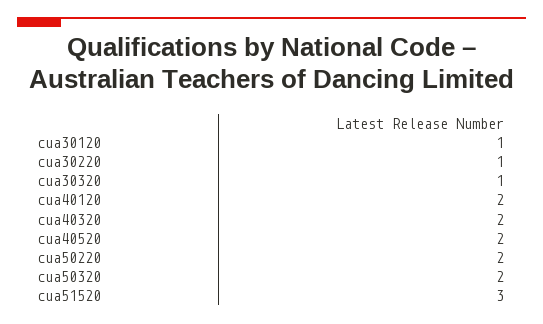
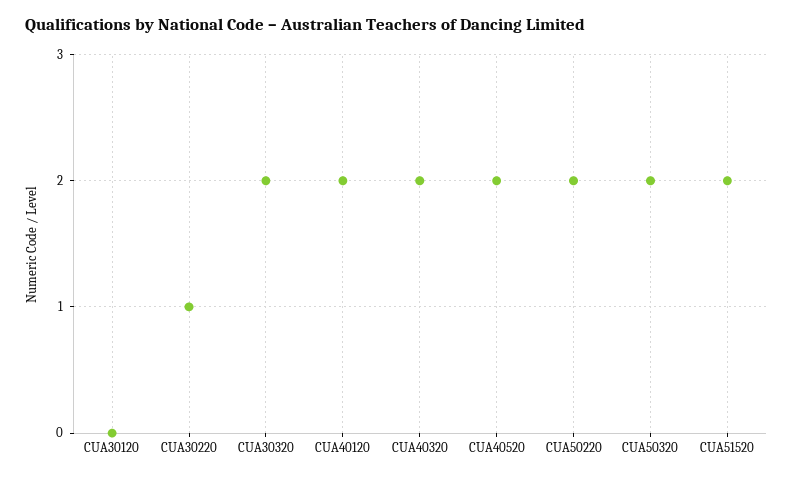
cua30120: 1 -> 0
cua30320: 1 -> 2
cua51520: 3 -> 2

